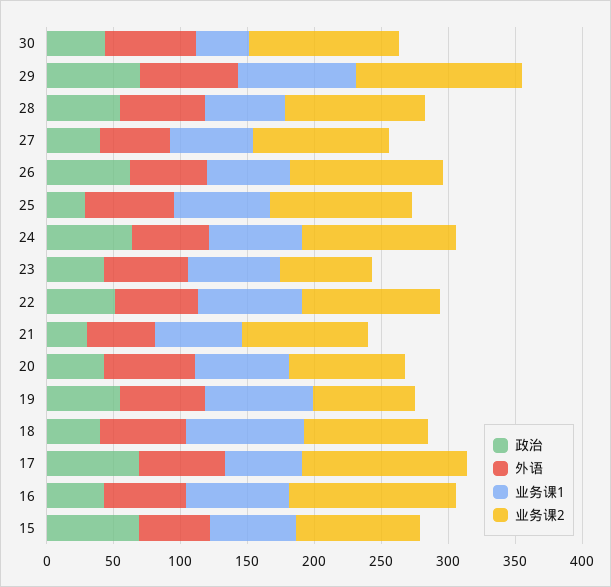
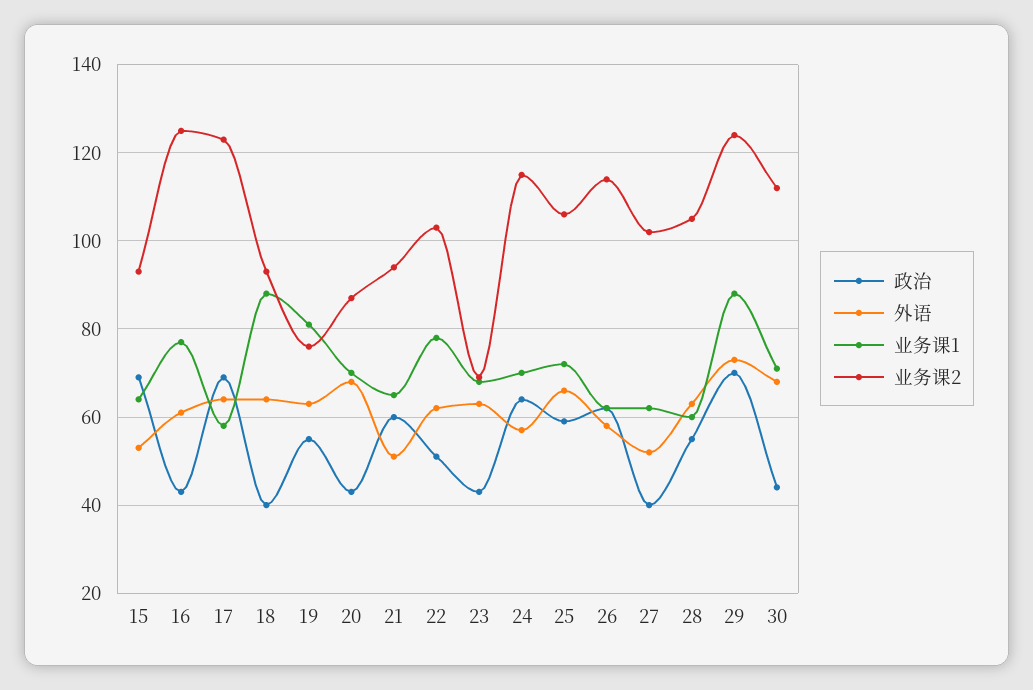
业务课1, 30: 40 -> 70
政治, 25: 30 -> 60
政治, 21: 30 -> 60

